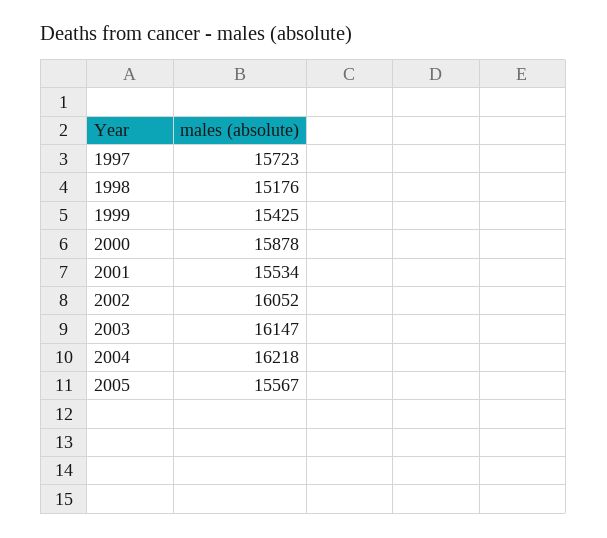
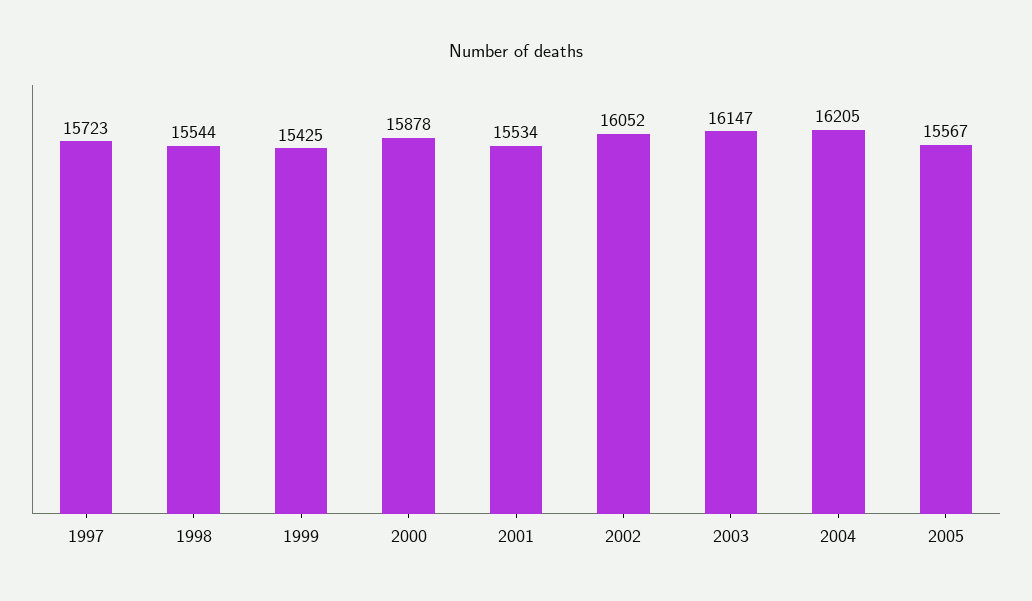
1998: 15176 -> 15544
2004: 16218 -> 16205

